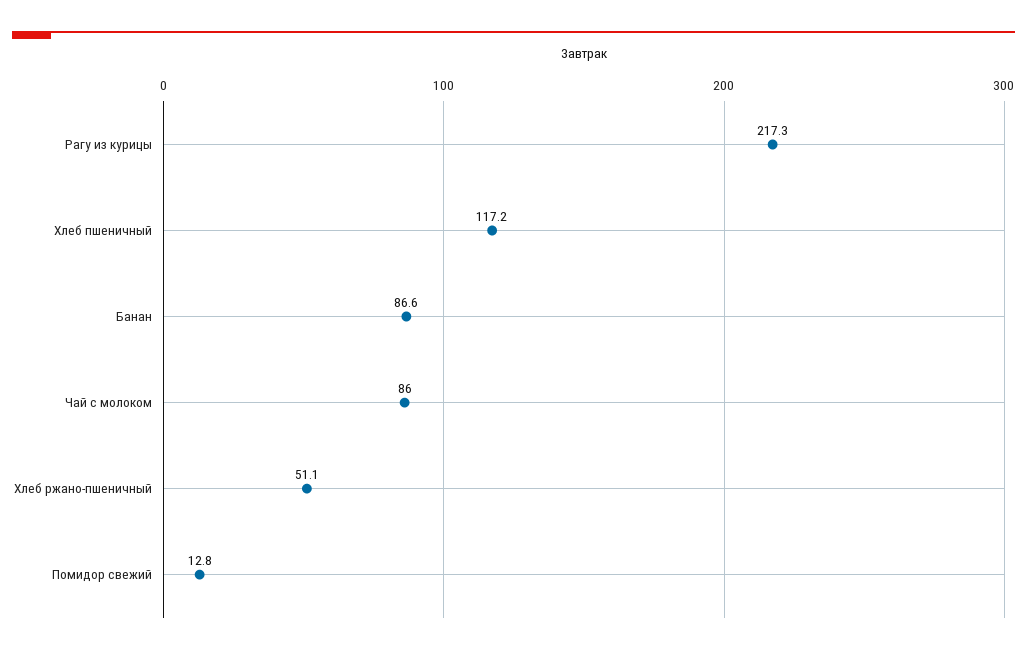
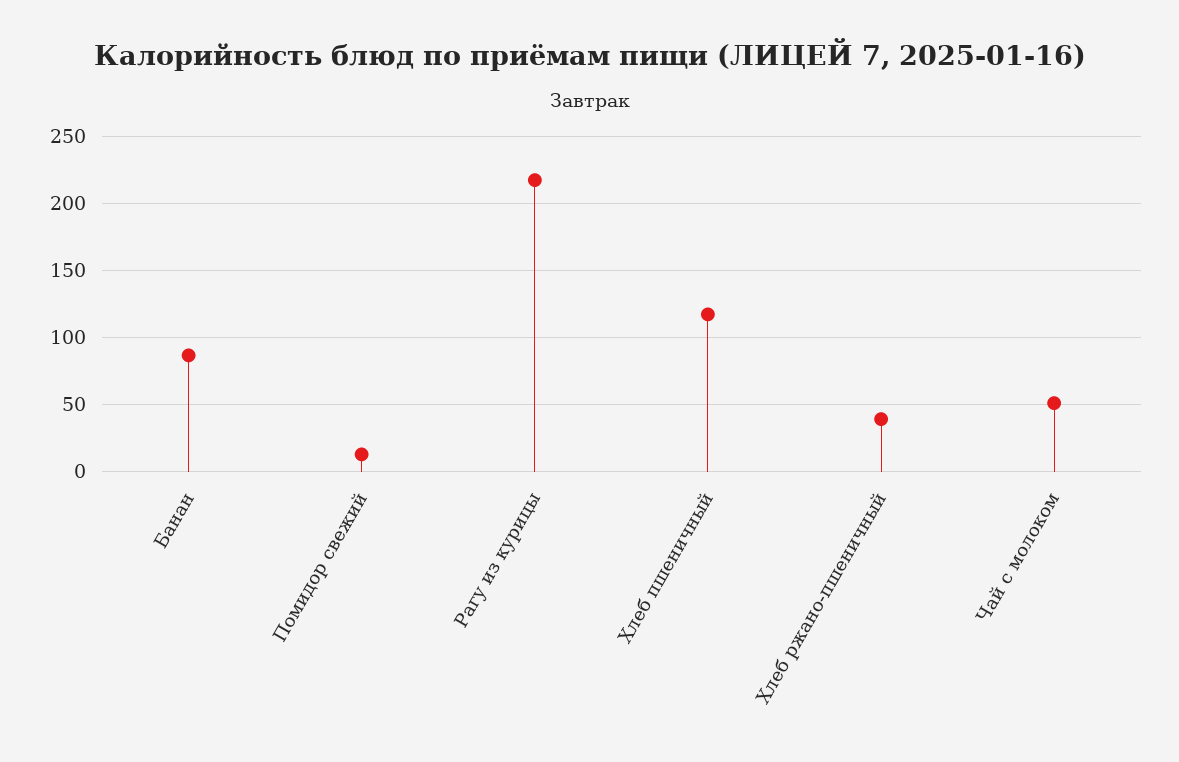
Чай с молоком: 86 -> 50
Хлеб ржано-пшеничный: 51.1 -> 40

